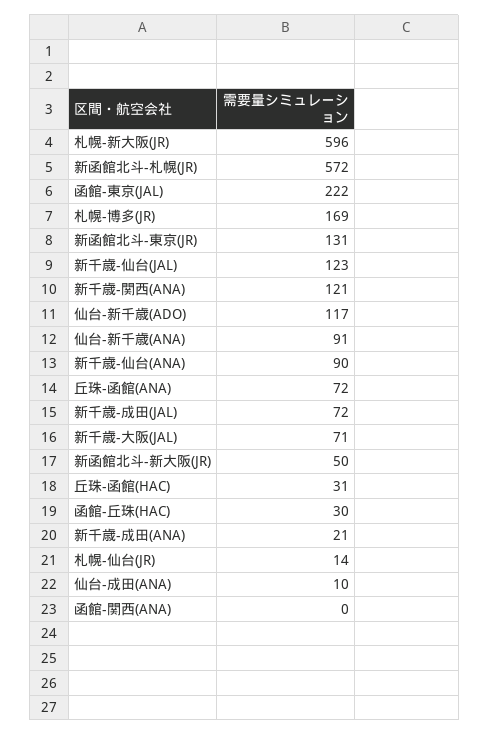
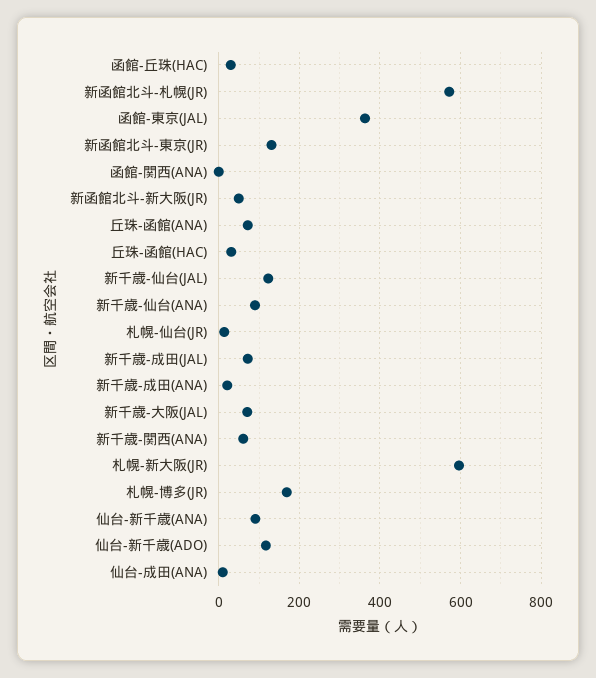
函館-東京(JAL): 222 -> 360
新千歳-関西(ANA): 121 -> 60

